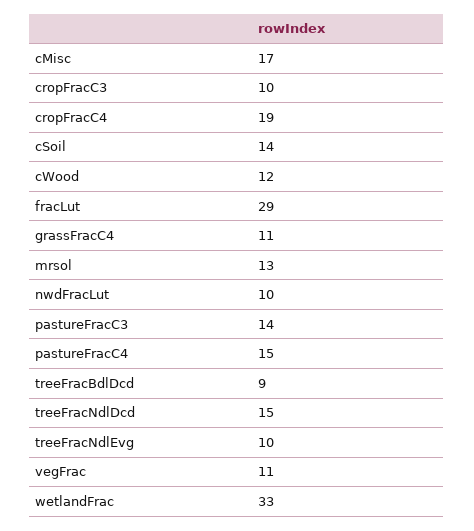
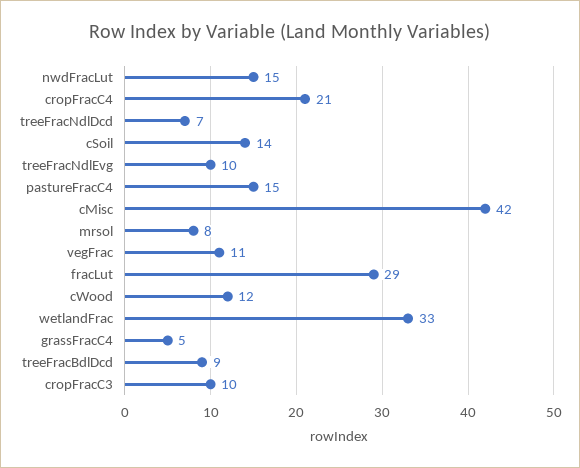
cMisc: 17 -> 42
cropFracC4: 19 -> 21
grassFracC4: 11 -> 5
mrsol: 13 -> 8
nwdFracLut: 10 -> 15
pastureFracC3: 14 -> none
treeFracNdlDcd: 15 -> 7

